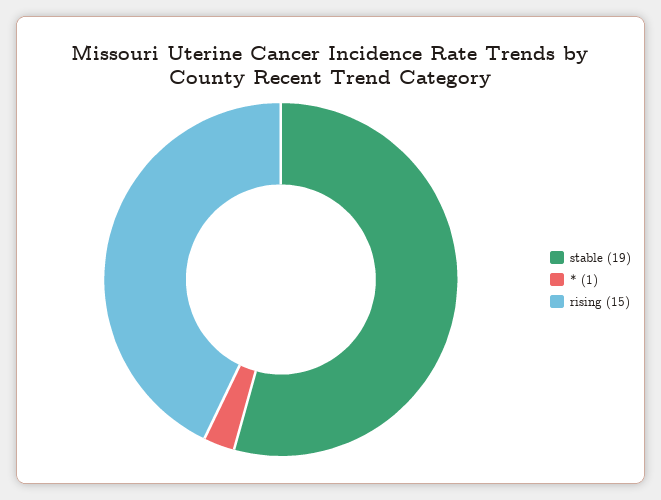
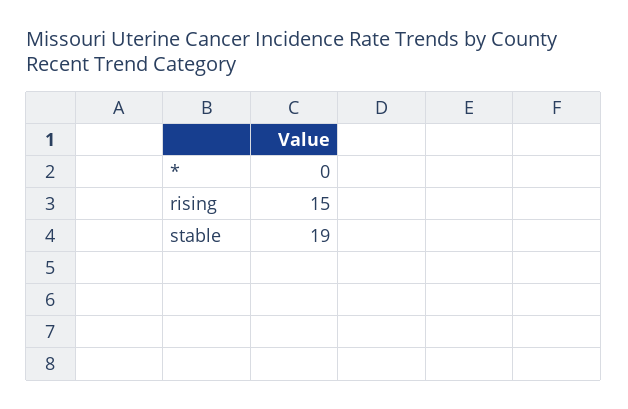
*: 1 -> 0

